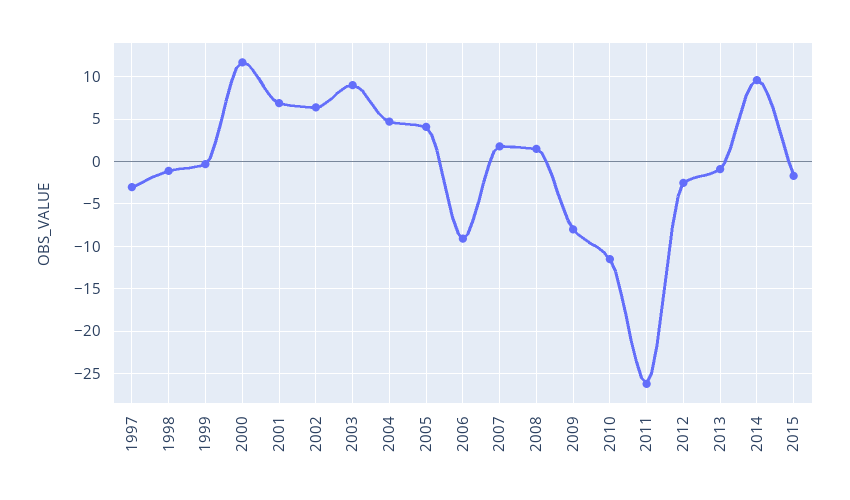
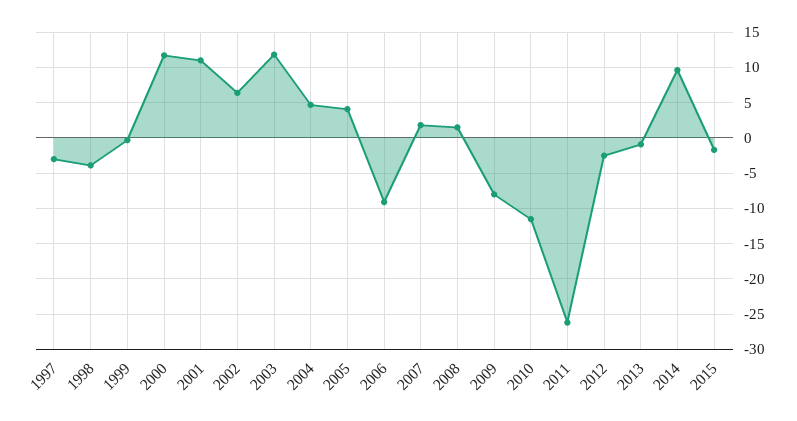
1998: -1 -> -4
2001: 7 -> 11
2003: 9 -> 12

